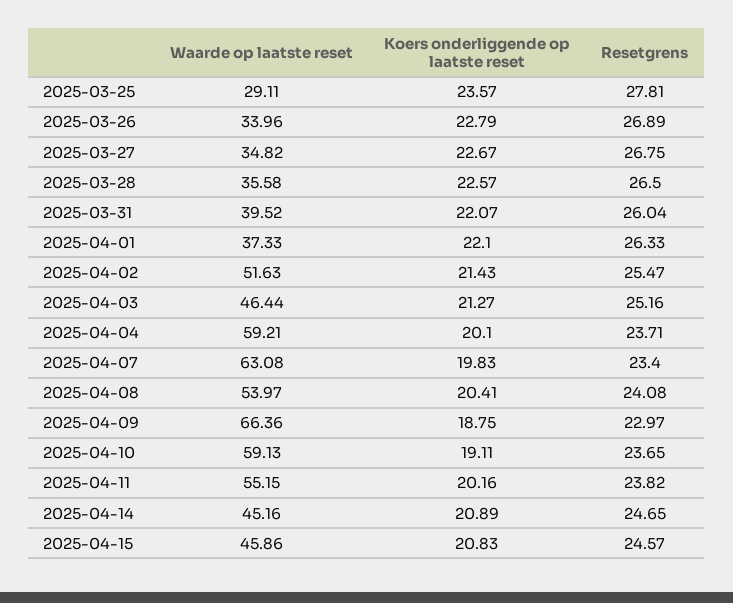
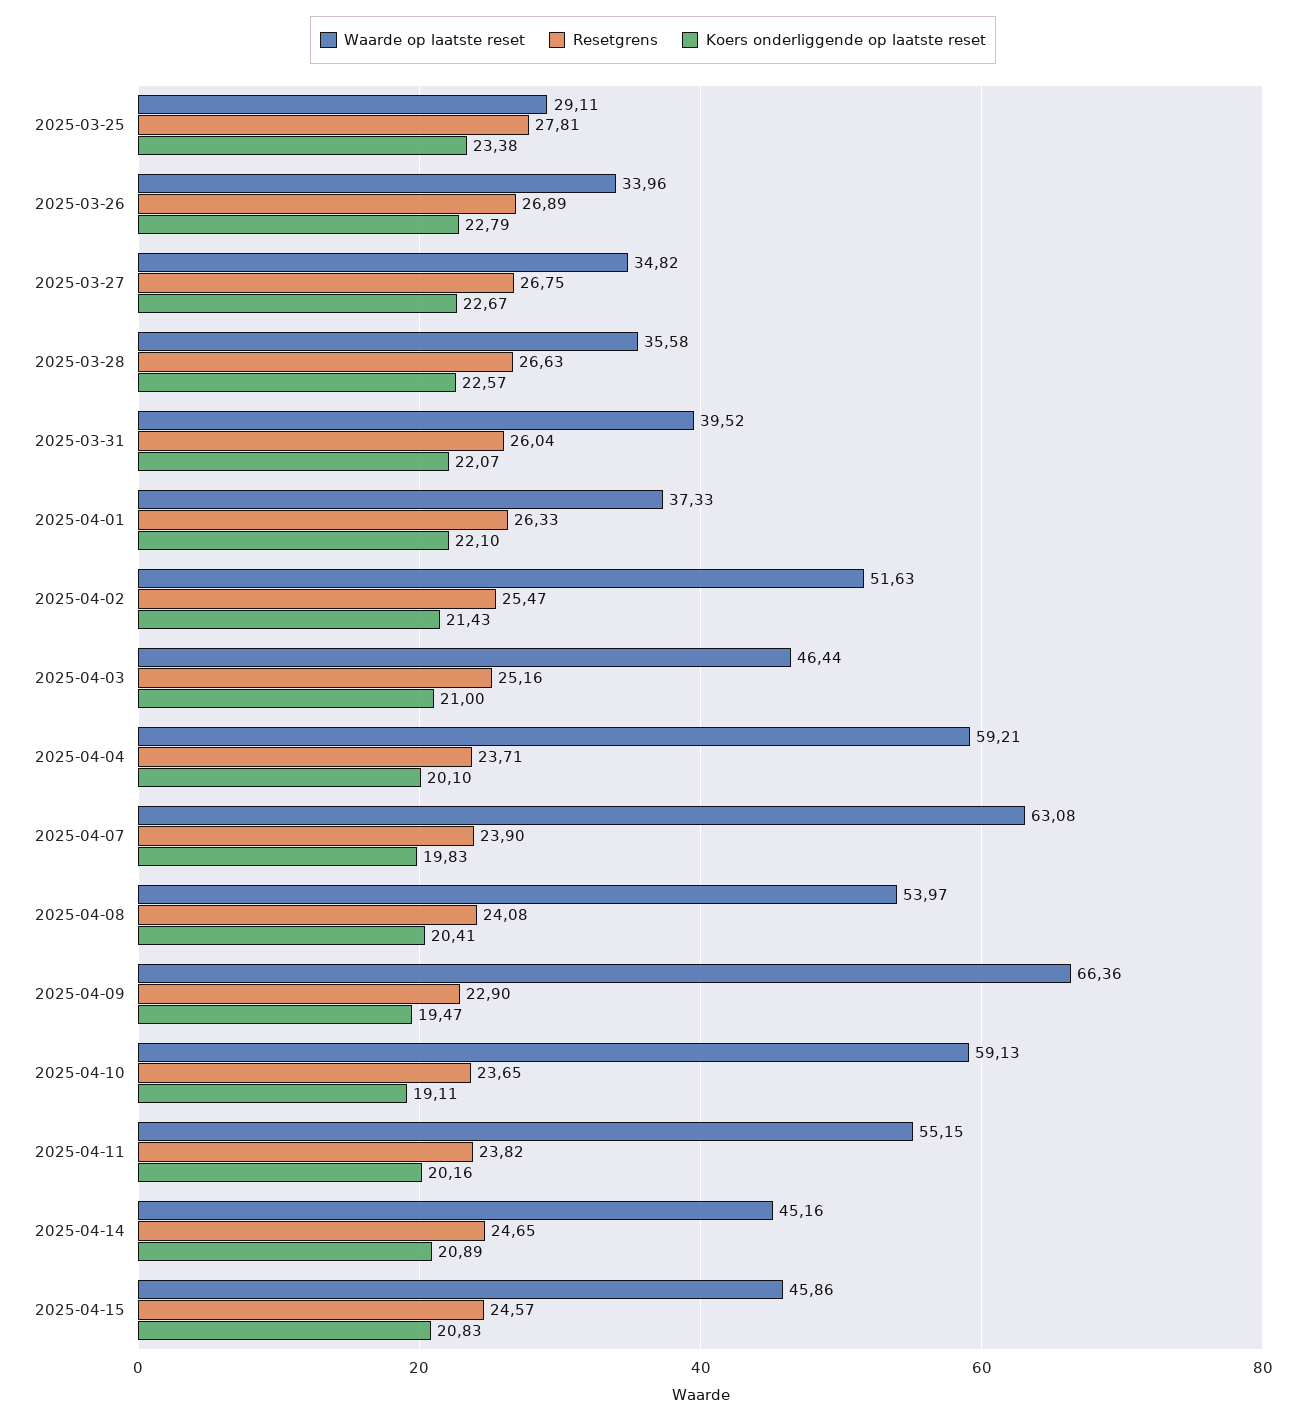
Koers onderliggende op laatste reset, 2025-03-25: 23.57 -> 23.38
Resetgrens, 2025-03-28: 26.5 -> 26.63
Koers onderliggende op laatste reset, 2025-04-03: 21.27 -> 21
Resetgrens, 2025-04-07: 23.4 -> 23.9
Koers onderliggende op laatste reset, 2025-04-09: 18.75 -> 19.47
Resetgrens, 2025-04-09: 22.97 -> 22.9

